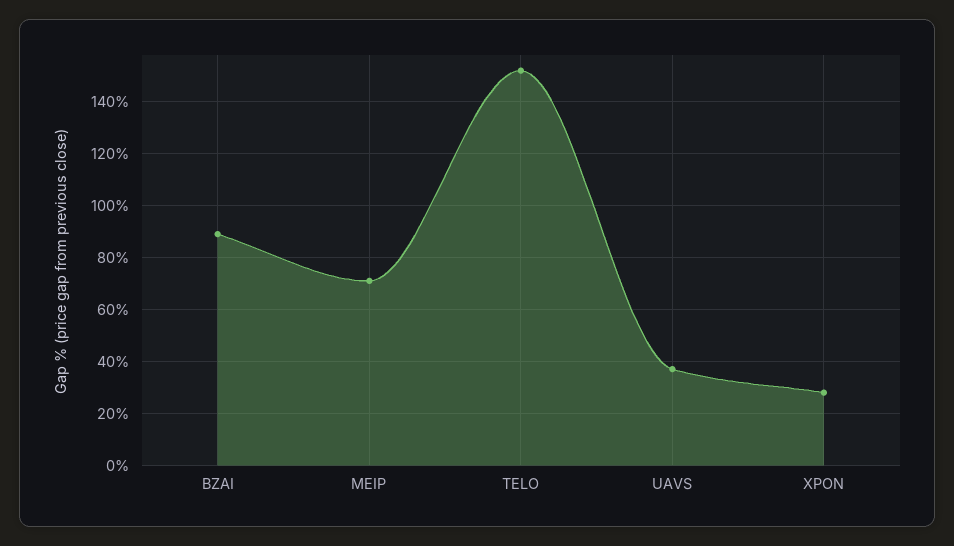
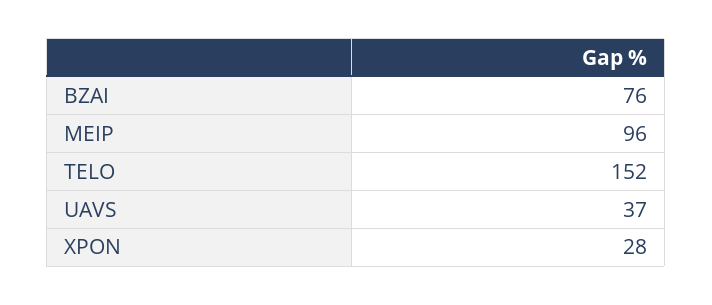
BZAI: 90 -> 76
MEIP: 70 -> 96

